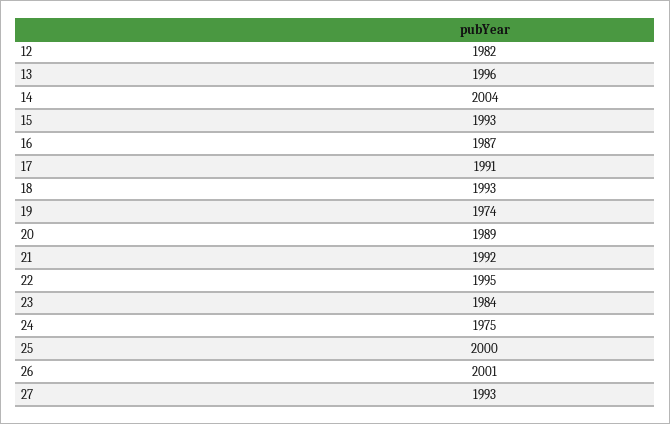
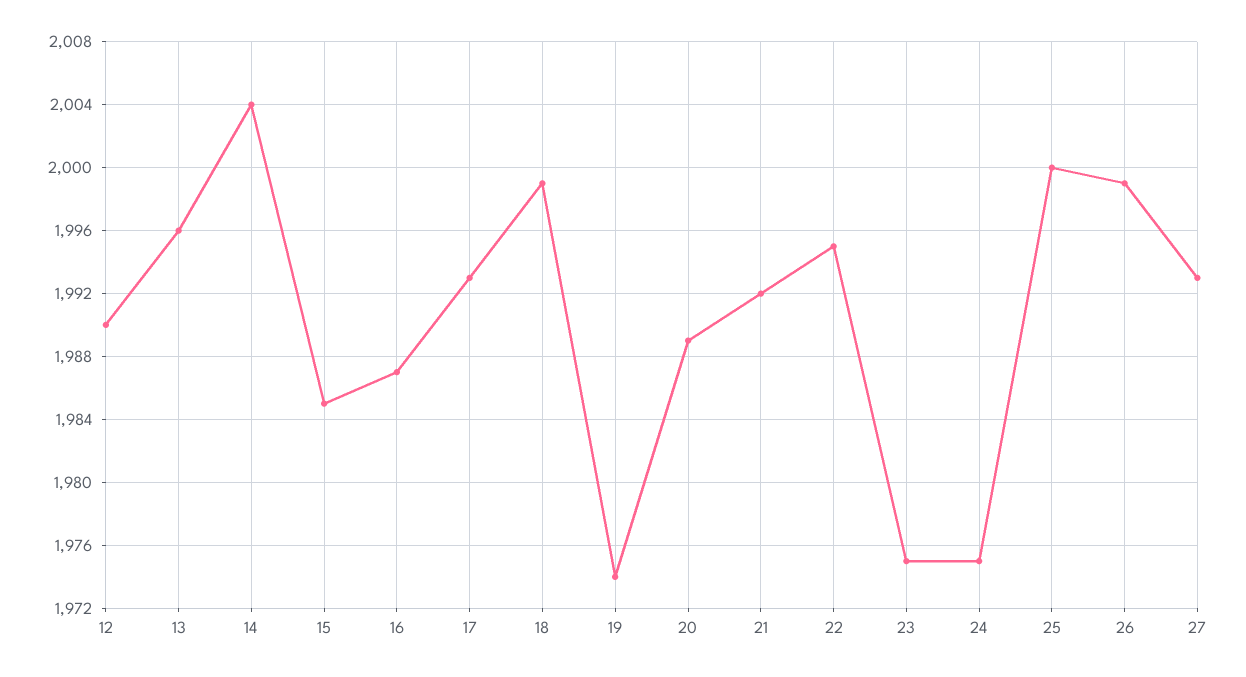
12: 1982 -> 1990
15: 1993 -> 1985
17: 1991 -> 1993
18: 1993 -> 1999
23: 1984 -> 1975
26: 2001 -> 1999

